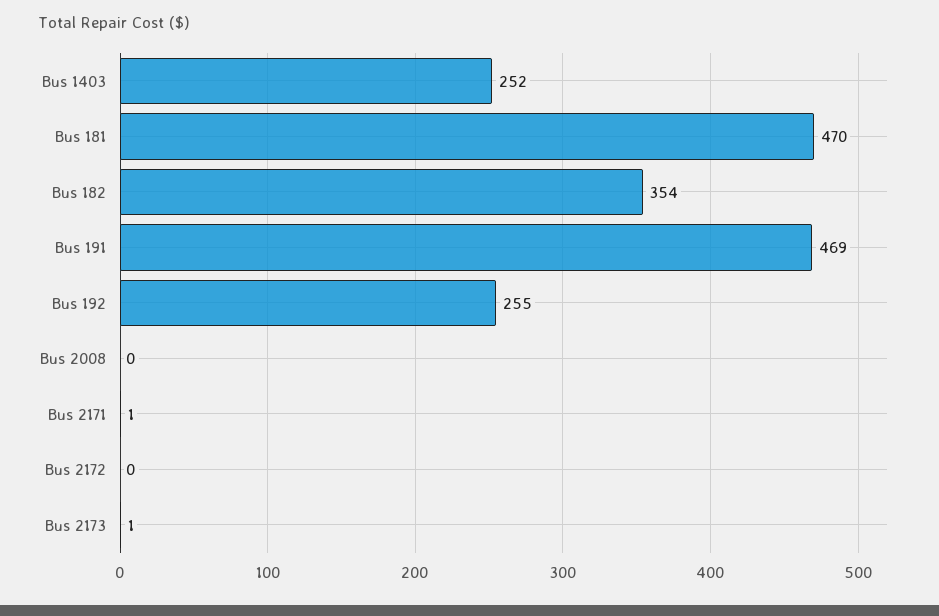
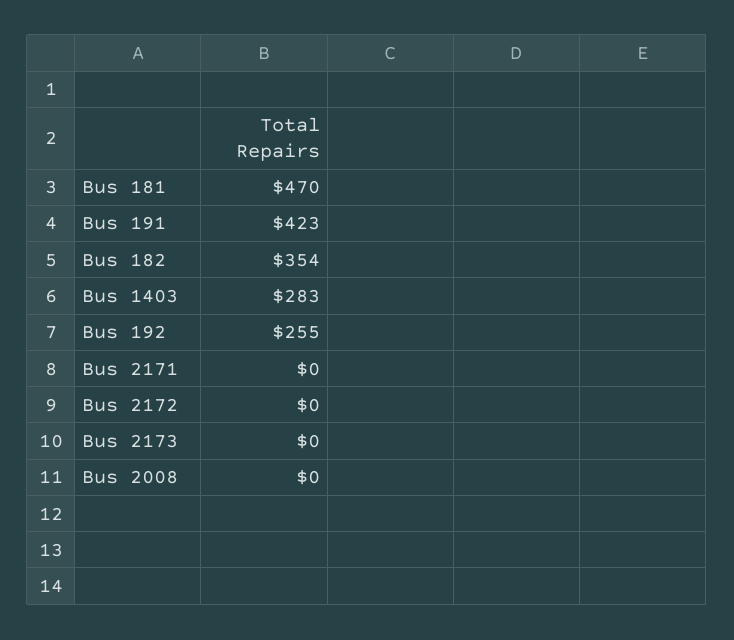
Bus 1403: 252 -> 283
Bus 191: 469 -> 423
Bus 2171: 1 -> 0
Bus 2173: 1 -> 0

